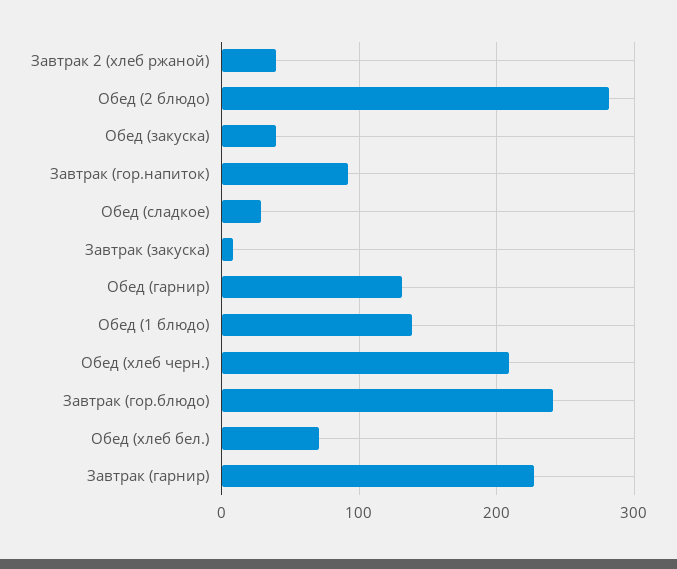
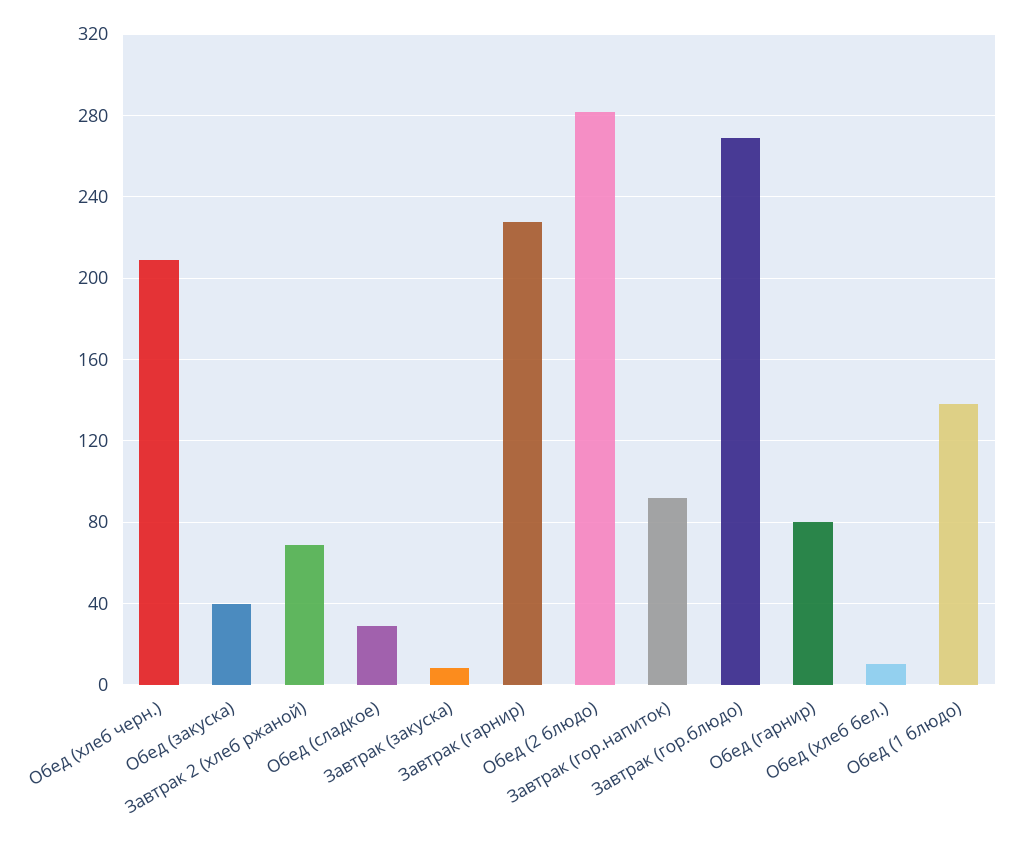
Завтрак 2 (хлеб ржаной): 40 -> 70
Обед (гарнир): 130 -> 80
Завтрак (гор.блюдо): 240 -> 270
Обед (хлеб бел.): 70 -> 10

